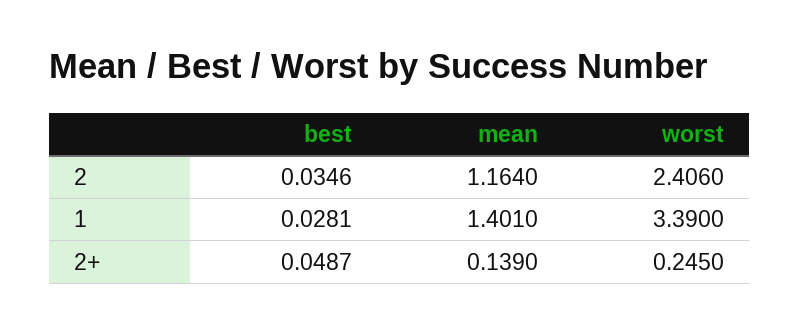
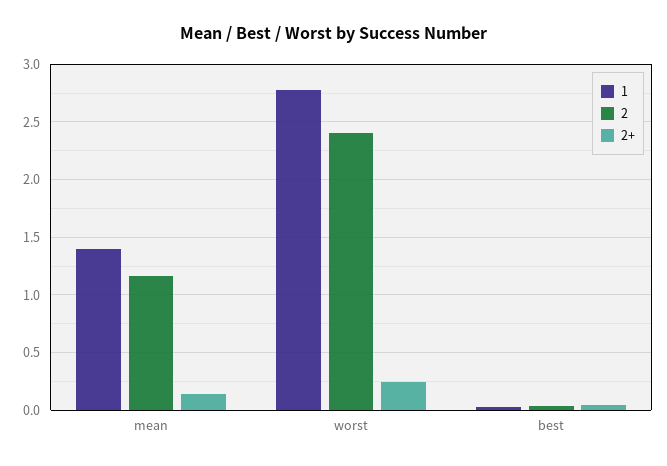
1, worst: 3.39 -> 2.8

